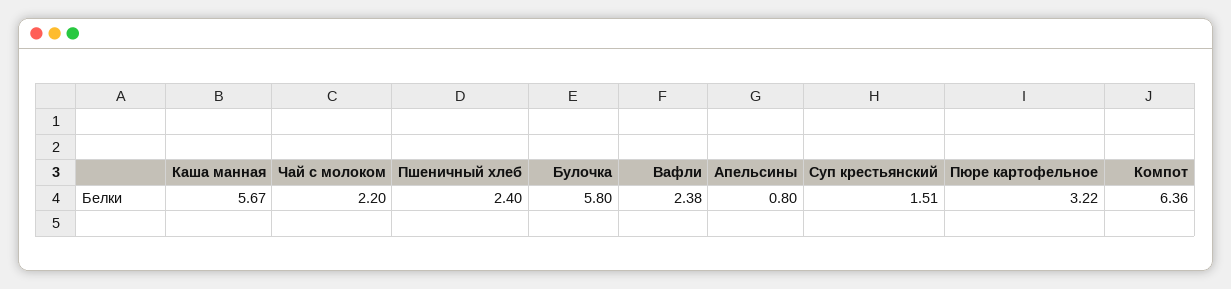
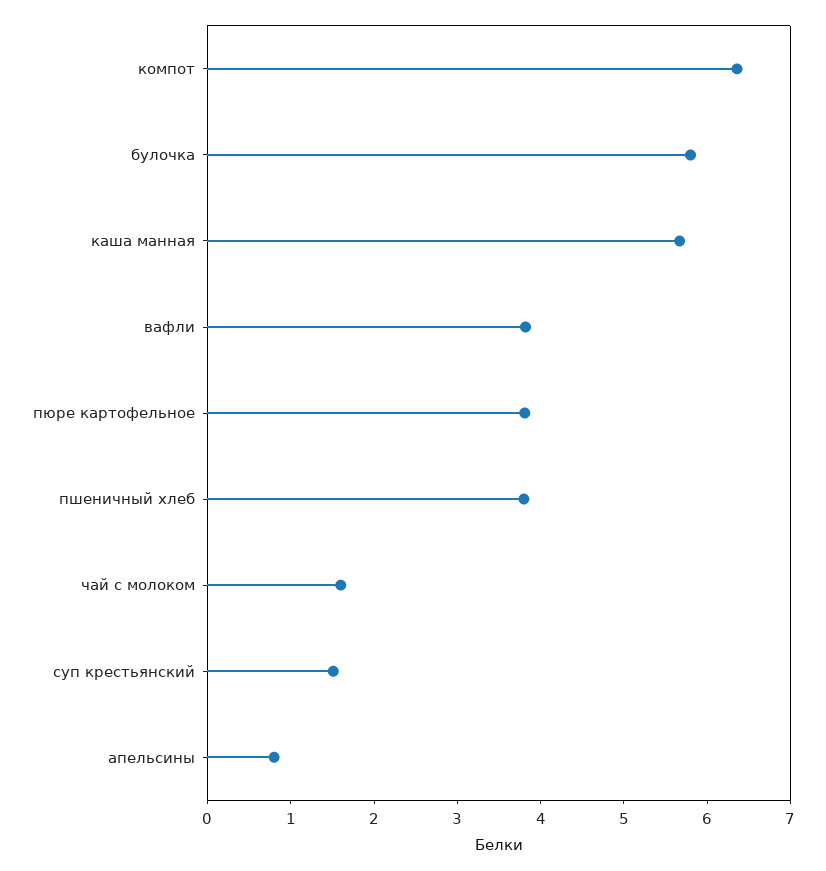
Чай с молоком: 2.2 -> 1.6
Пшеничный хлеб: 2.4 -> 3.8
Вафли: 2.38 -> 3.8
Пюре картофельное: 3.22 -> 3.8

